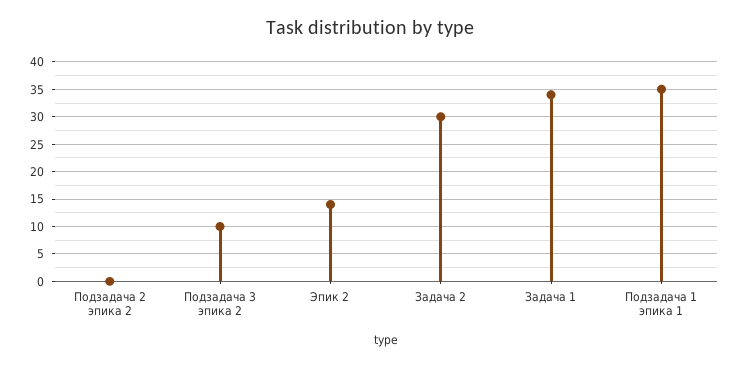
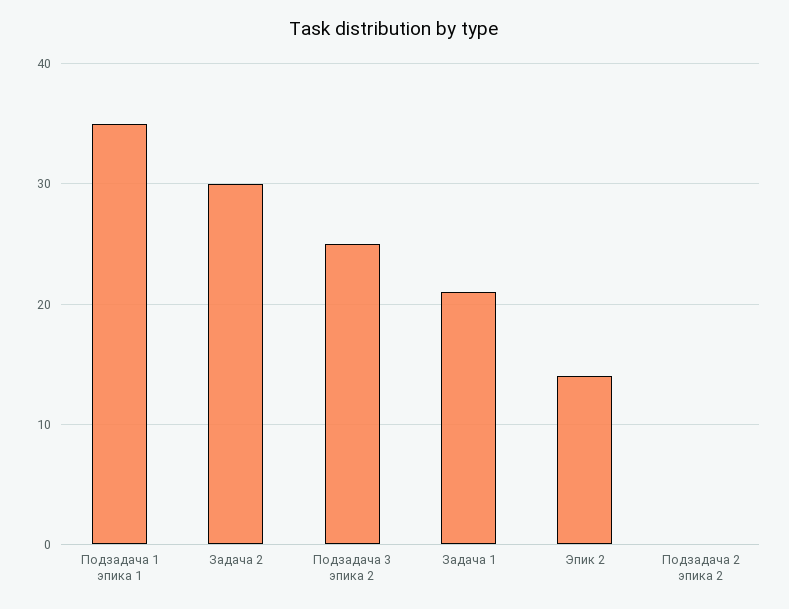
Подзадача 3 эпика 2: 10 -> 25
Задача 1: 35 -> 21

